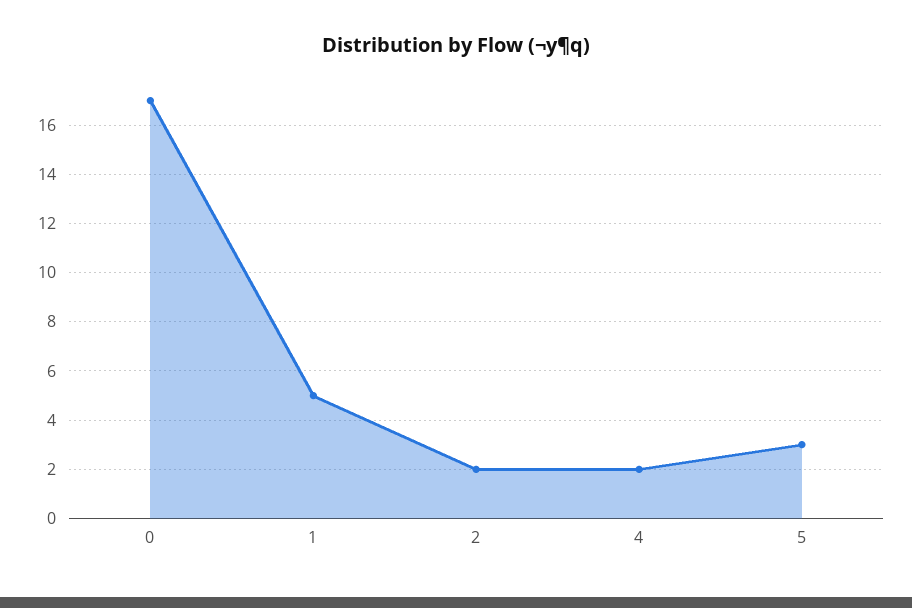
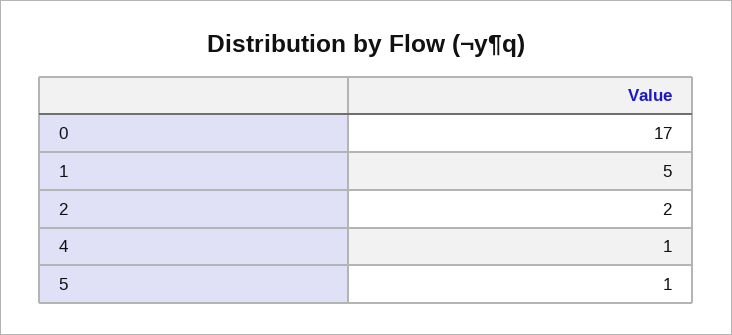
4: 2 -> 1
5: 3 -> 1

